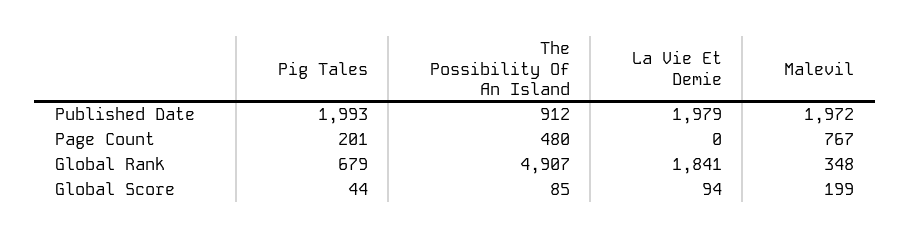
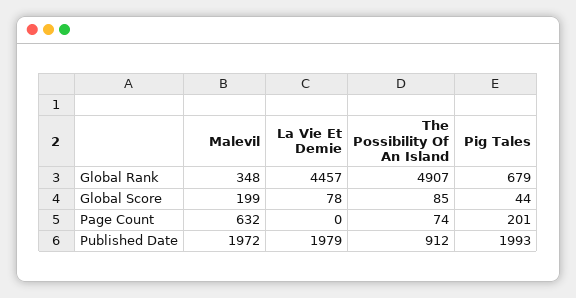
The Possibility Of An Island, Page Count: 480 -> 74
Malevil, Page Count: 767 -> 632
La Vie Et Demie, Global Rank: 1841 -> 4457
La Vie Et Demie, Global Score: 94 -> 78

